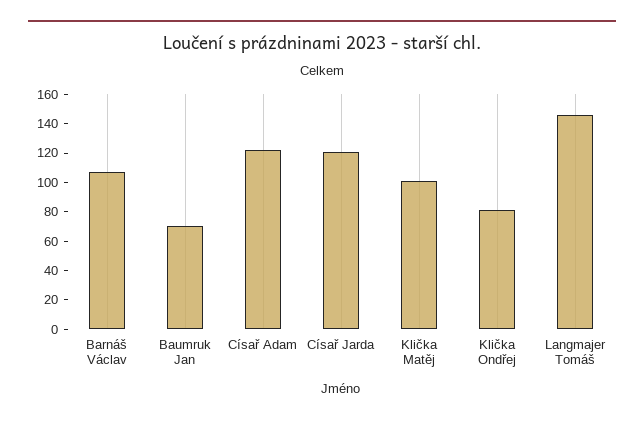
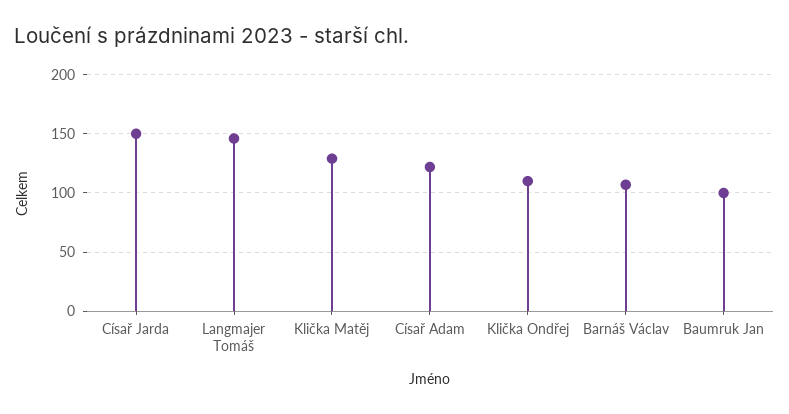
Baumruk Jan: 70 -> 100
Císař Jarda: 120 -> 150
Klička Matěj: 100 -> 130
Klička Ondřej: 80 -> 110

